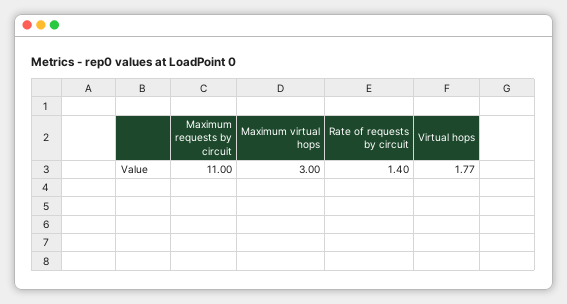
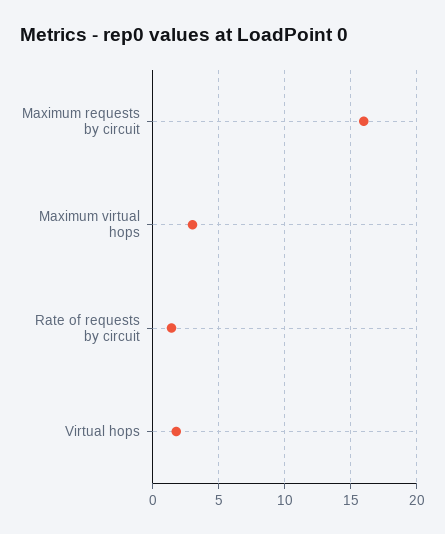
Maximum requests by circuit: 11 -> 16

